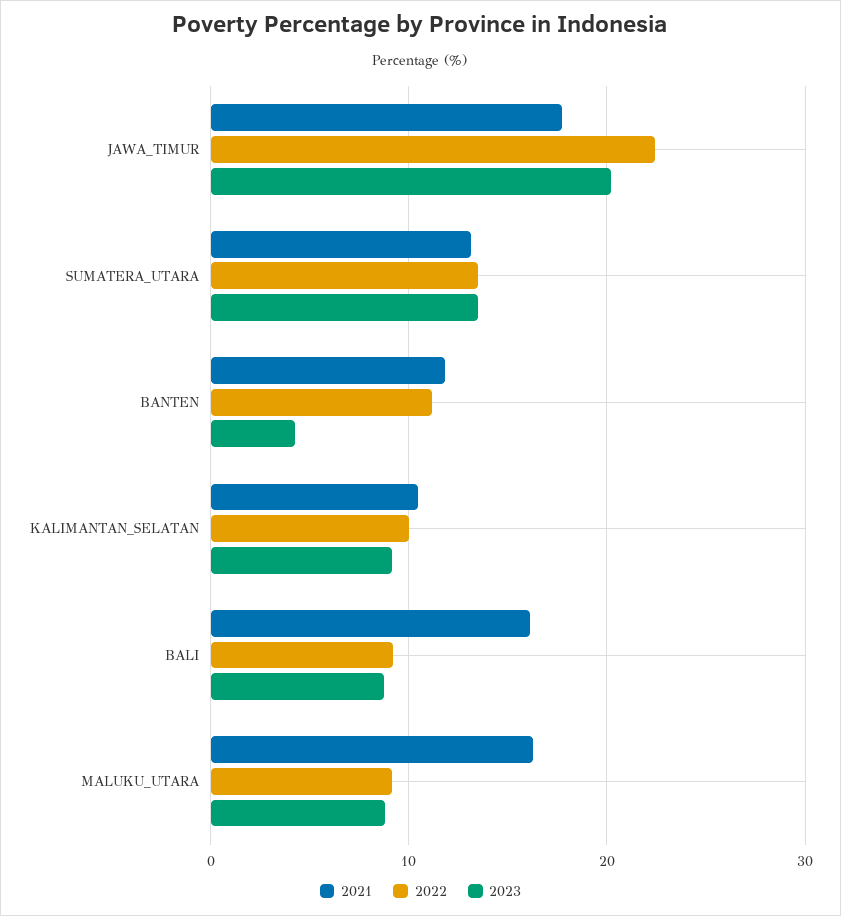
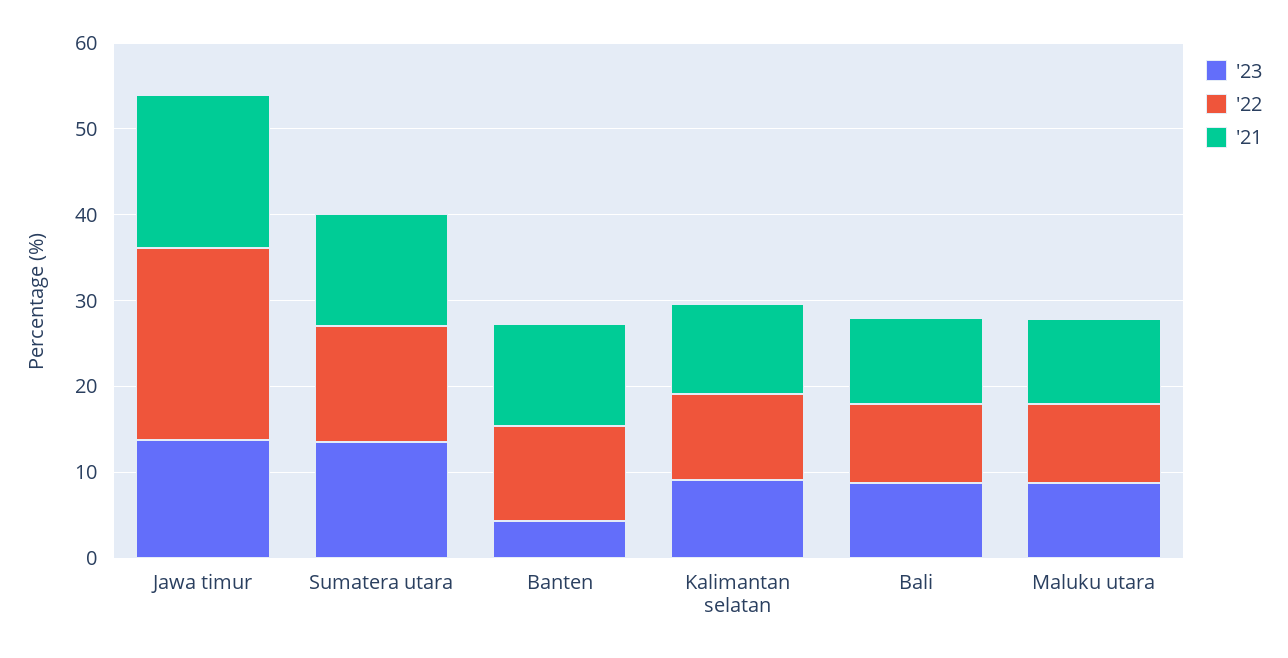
2023, JAWA_TIMUR: 20 -> 14
2021, BALI: 16 -> 10
2021, MALUKU_UTARA: 16 -> 10

